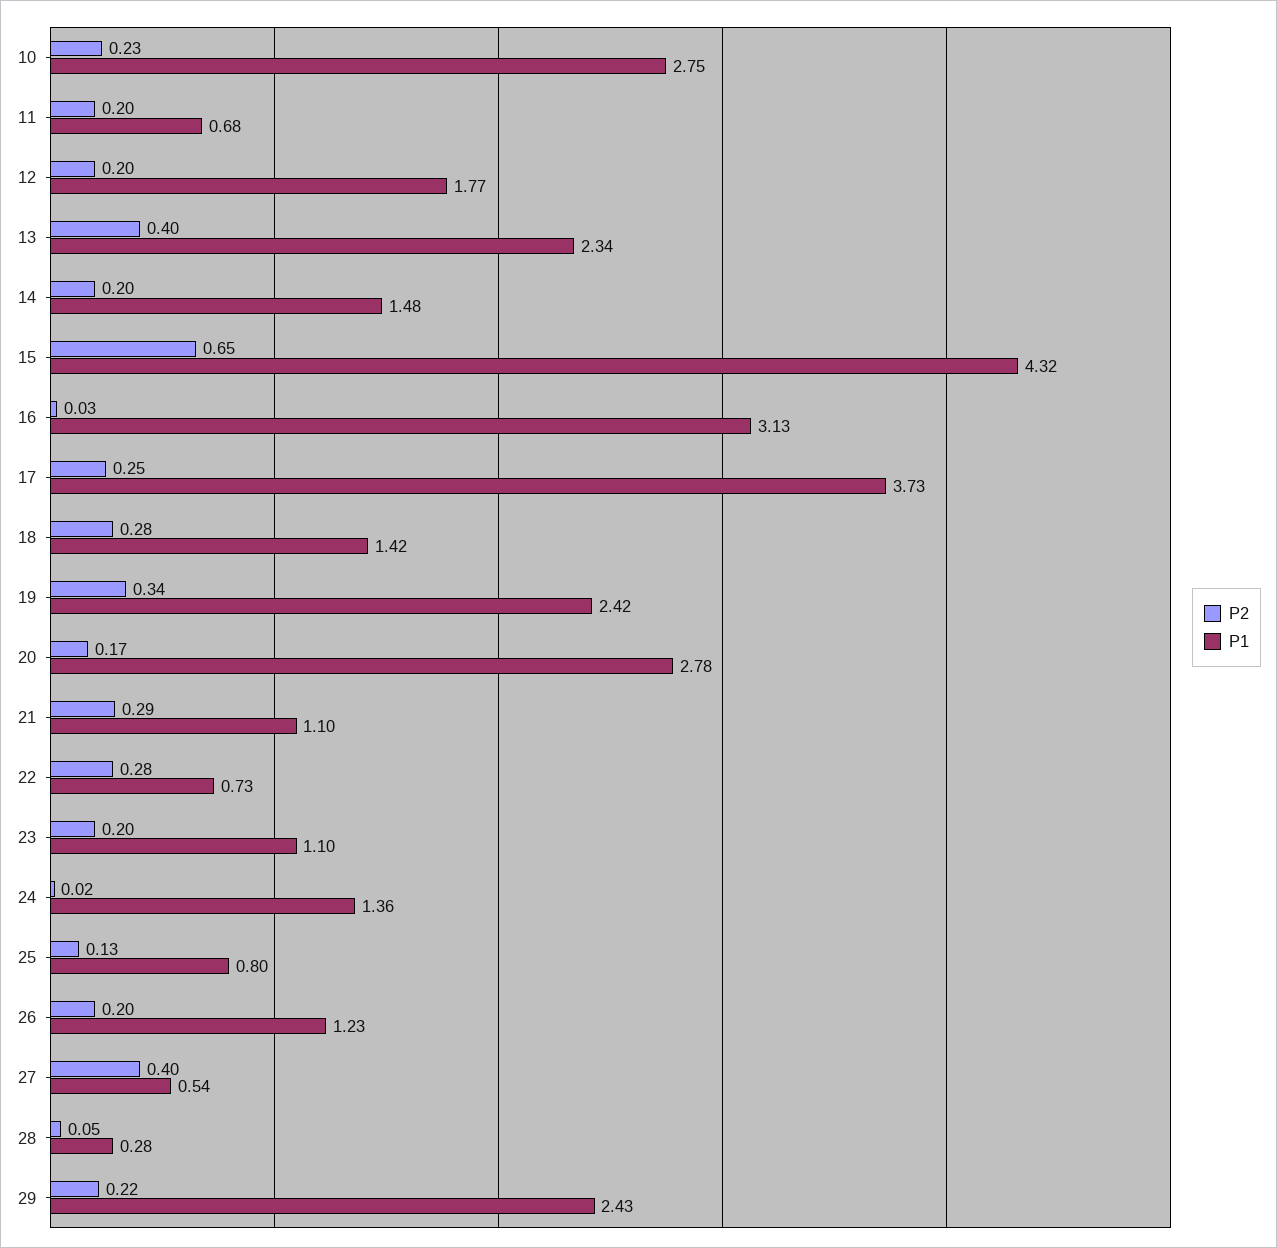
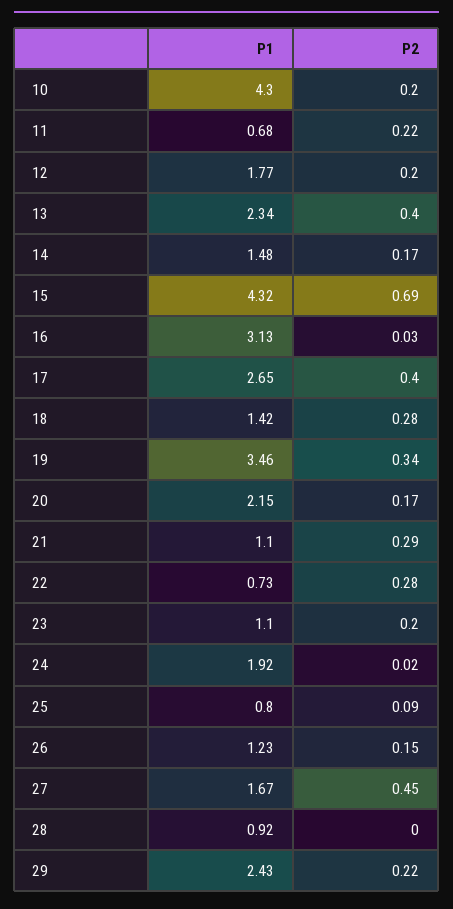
P2, 10: 0.23 -> 0.2
P1, 10: 2.75 -> 4.3
P2, 11: 0.2 -> 0.22
P2, 14: 0.2 -> 0.17
P2, 15: 0.65 -> 0.69
P2, 17: 0.25 -> 0.4
P1, 17: 3.73 -> 2.65
P1, 19: 2.42 -> 3.46
P1, 20: 2.78 -> 2.15
P1, 24: 1.36 -> 1.92
P2, 25: 0.13 -> 0.09
P2, 26: 0.2 -> 0.15
P2, 27: 0.4 -> 0.45
P1, 27: 0.54 -> 1.67
P2, 28: 0.05 -> 0
P1, 28: 0.28 -> 0.92

